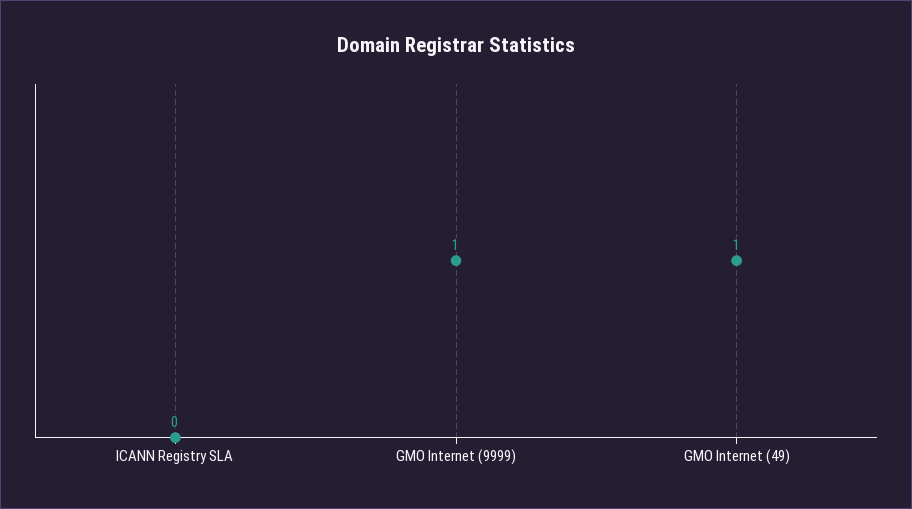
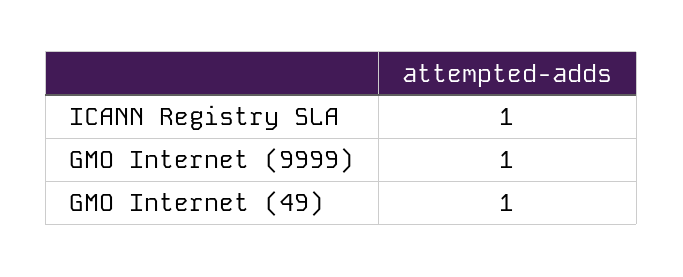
ICANN Registry SLA: 0 -> 1

